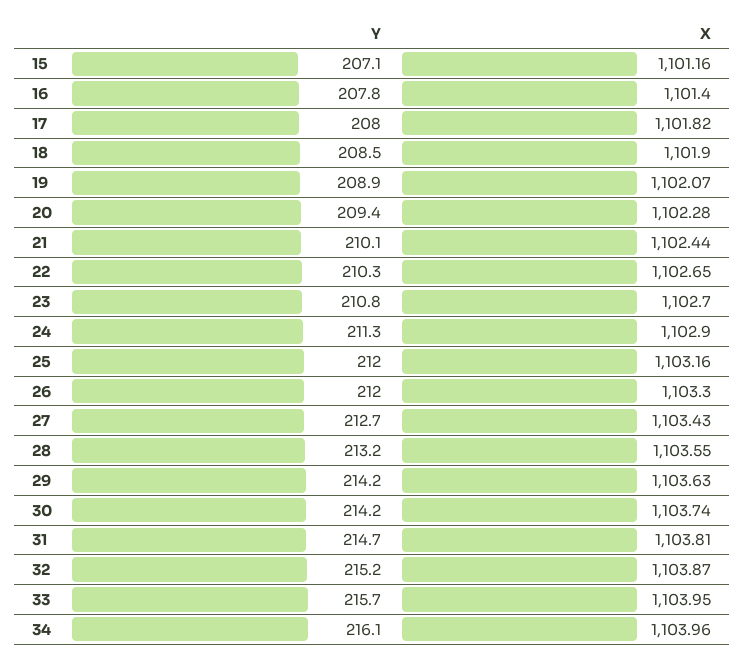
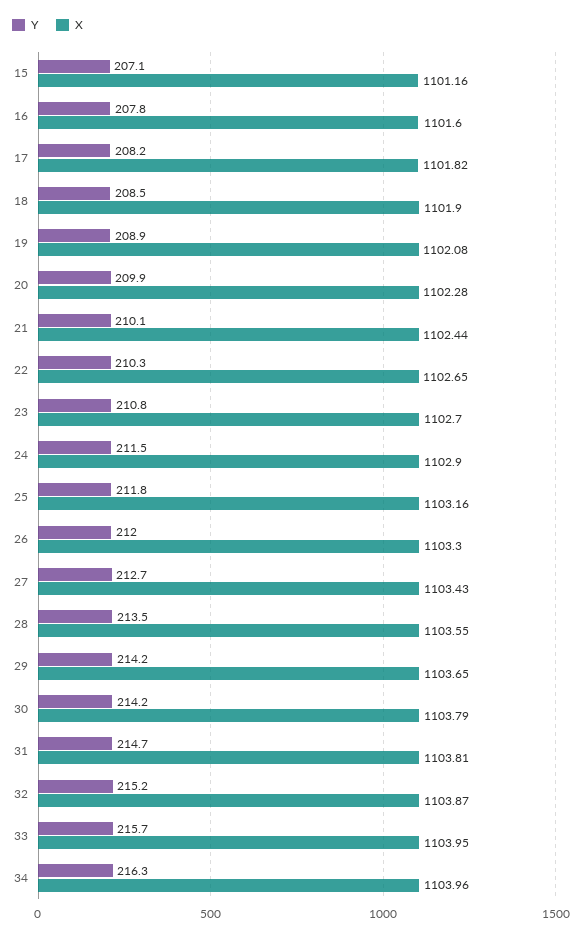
X, 16: 1101.4 -> 1101.6
Y, 17: 208 -> 208.2
X, 19: 1102.07 -> 1102.08
Y, 20: 209.4 -> 209.9
Y, 24: 211.3 -> 211.5
Y, 25: 212 -> 211.8
Y, 28: 213.2 -> 213.5
X, 29: 1103.63 -> 1103.65
X, 30: 1103.74 -> 1103.79
Y, 34: 216.1 -> 216.3

